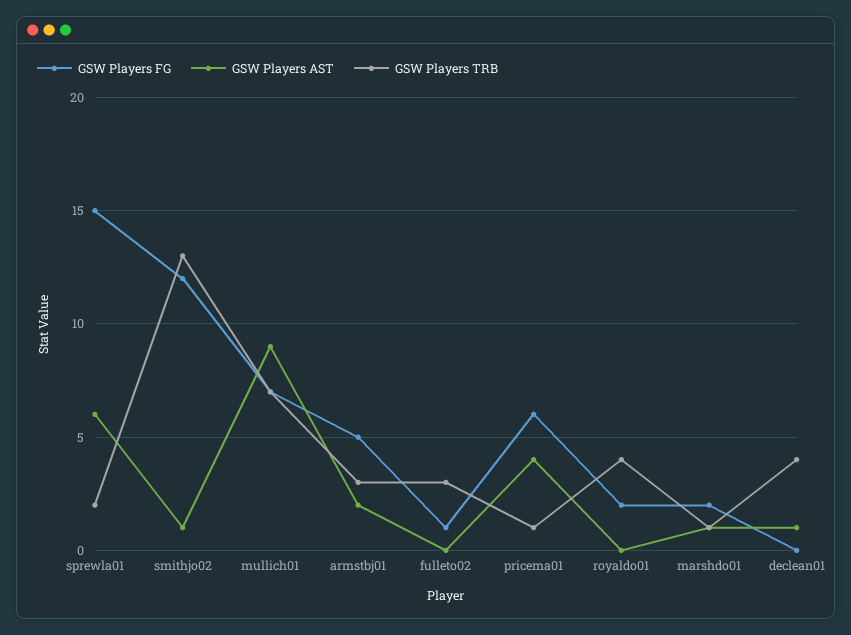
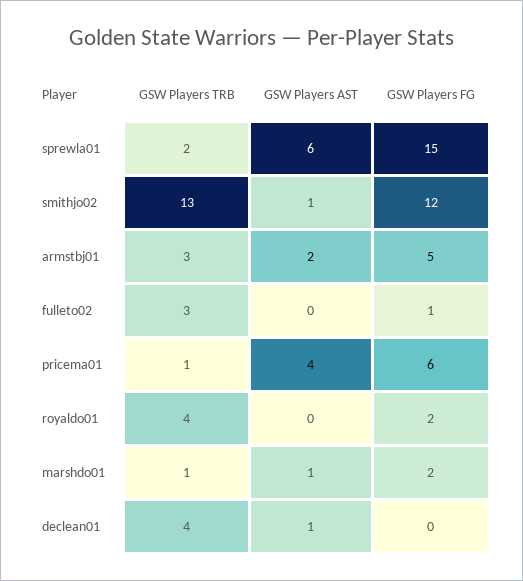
GSW Players FG, mullich01: 7 -> none
GSW Players AST, mullich01: 9 -> none
GSW Players TRB, mullich01: 7 -> none

